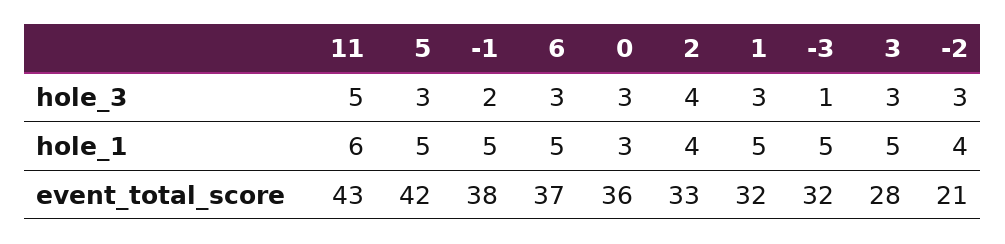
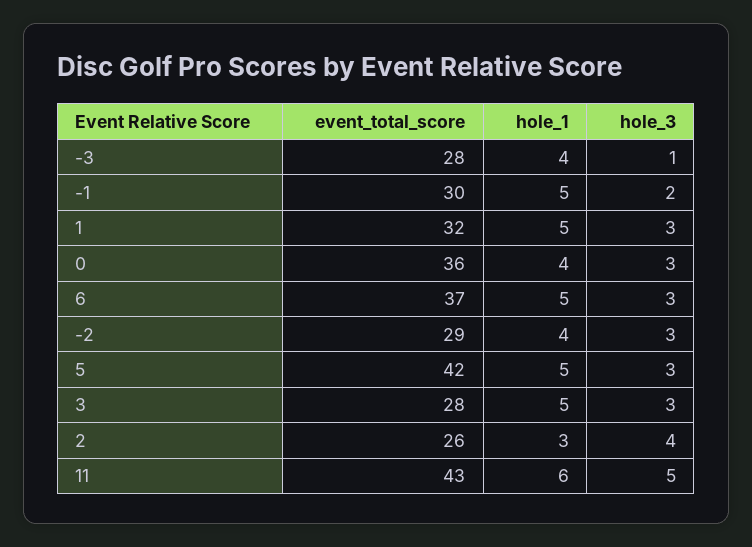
0, hole_1: 3 -> 4
2, hole_1: 4 -> 3
-3, hole_1: 5 -> 4
-1, event_total_score: 38 -> 30
2, event_total_score: 33 -> 26
-3, event_total_score: 32 -> 28
-2, event_total_score: 21 -> 29

